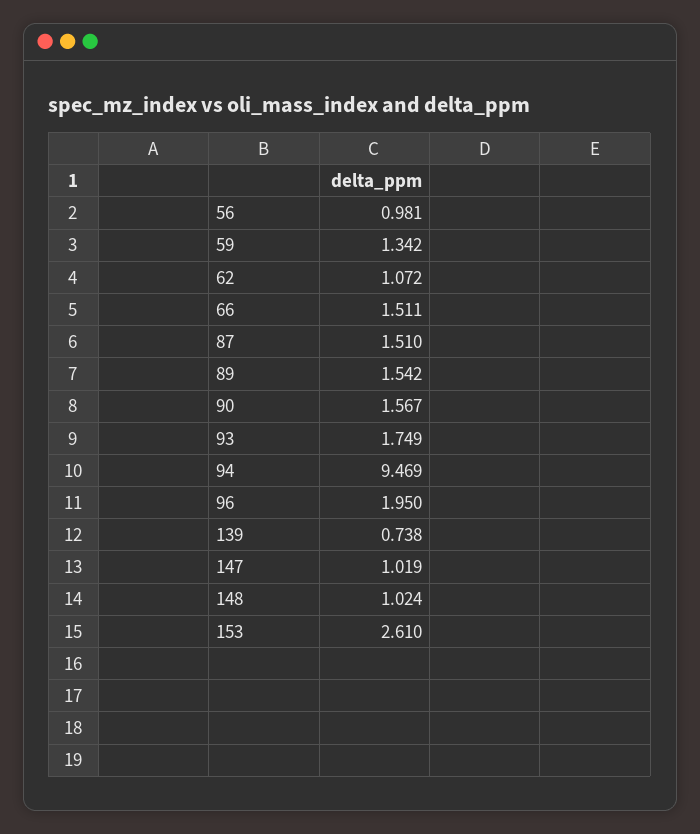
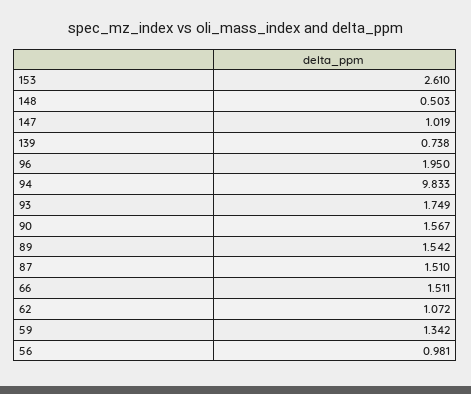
94: 9.469 -> 9.833
148: 1.024 -> 0.503

